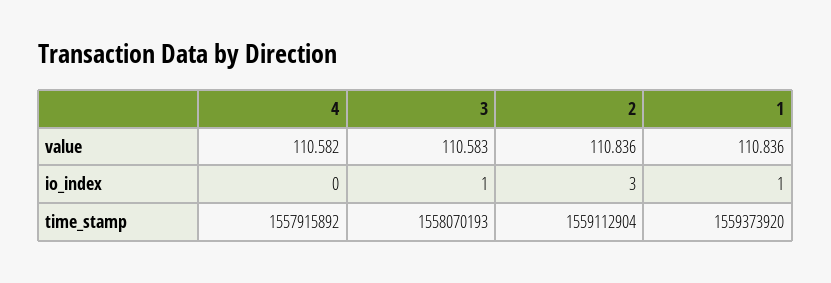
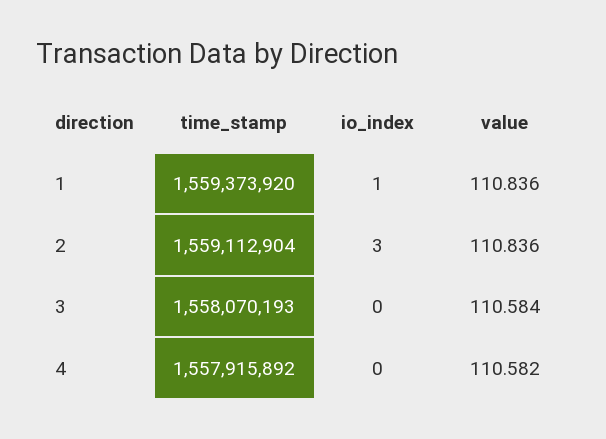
3, value: 110.583 -> 110.584
3, io_index: 1 -> 0

